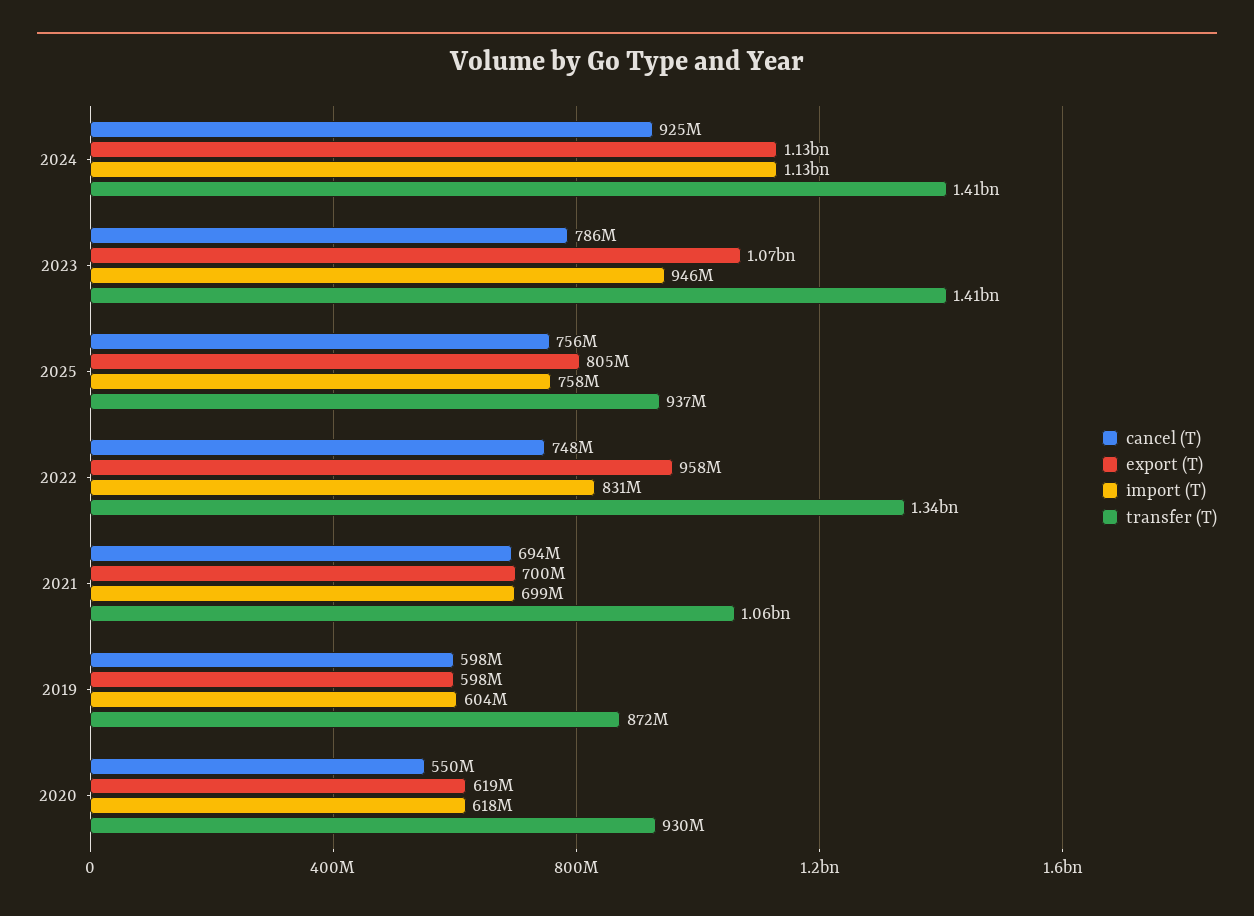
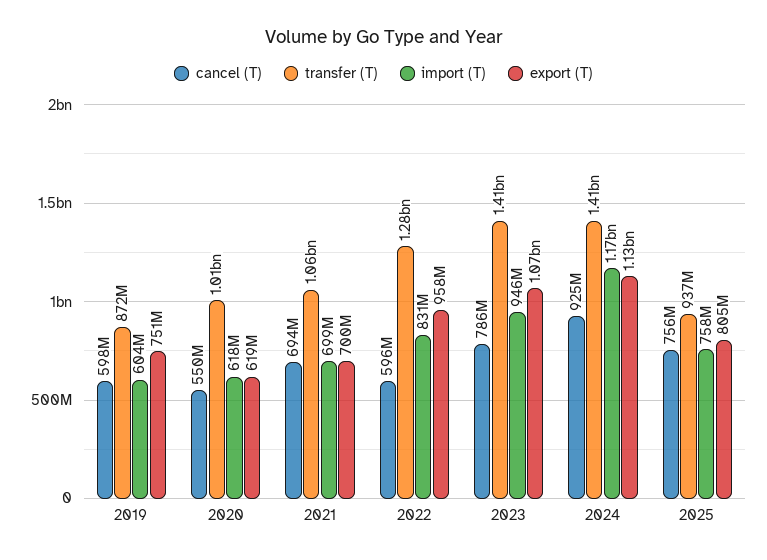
import (T), 2024: 1130000000 -> 1170000000
cancel (T), 2022: 748000000 -> 596000000
transfer (T), 2022: 1340000000 -> 1280000000
export (T), 2019: 598000000 -> 751000000
transfer (T), 2020: 930000000 -> 1010000000

